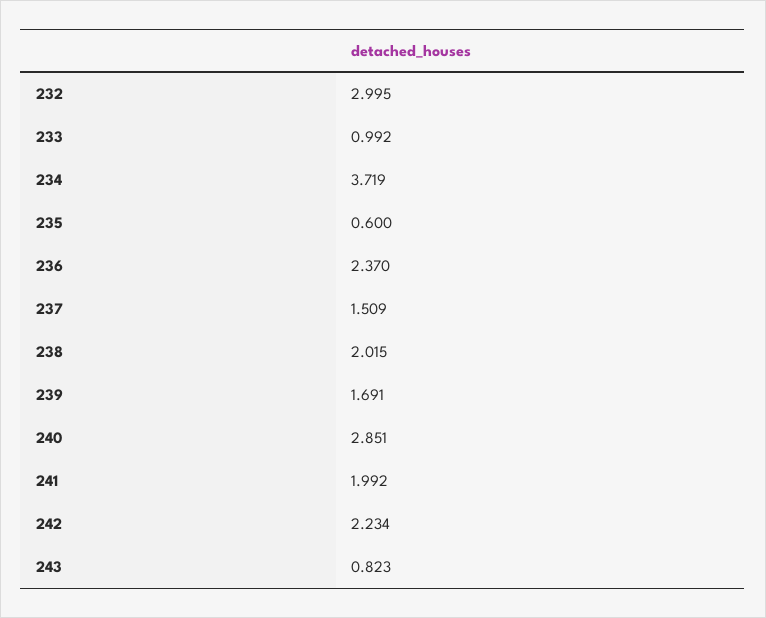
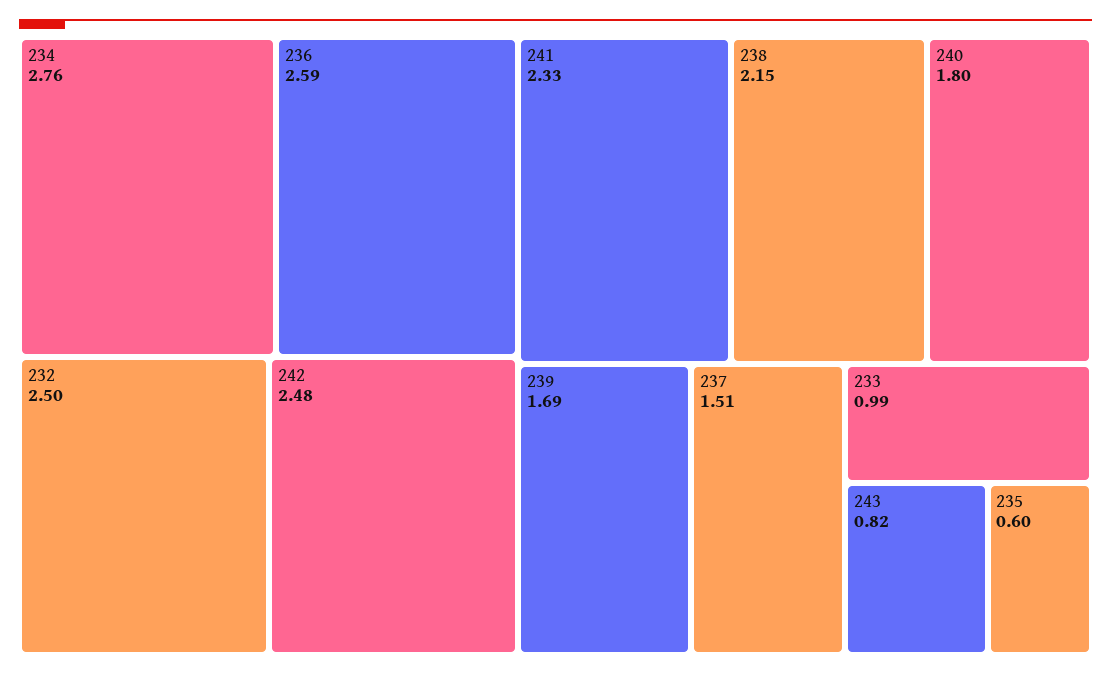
232: 2.995 -> 2.5
234: 3.719 -> 2.76
236: 2.37 -> 2.59
238: 2.015 -> 2.15
240: 2.851 -> 1.8
241: 1.992 -> 2.33
242: 2.234 -> 2.48

